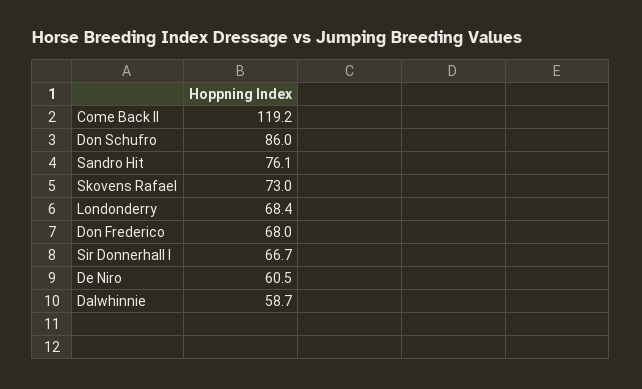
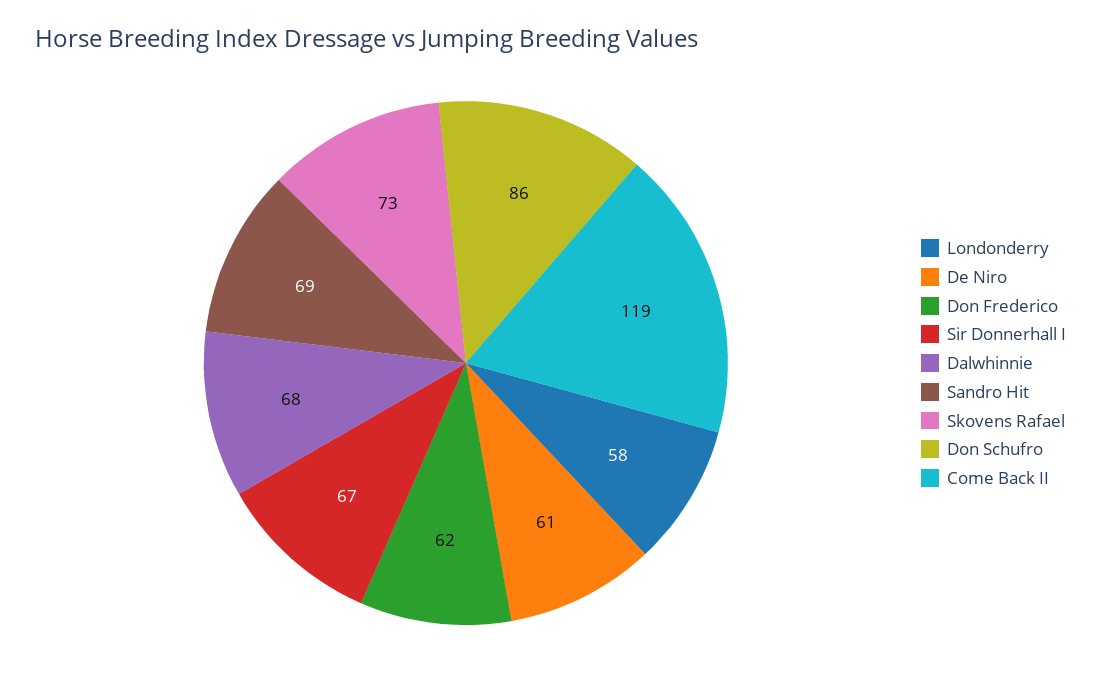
Sandro Hit: 76.1 -> 69
Londonderry: 68.4 -> 58
Don Frederico: 68 -> 62
Dalwhinnie: 58.7 -> 68

